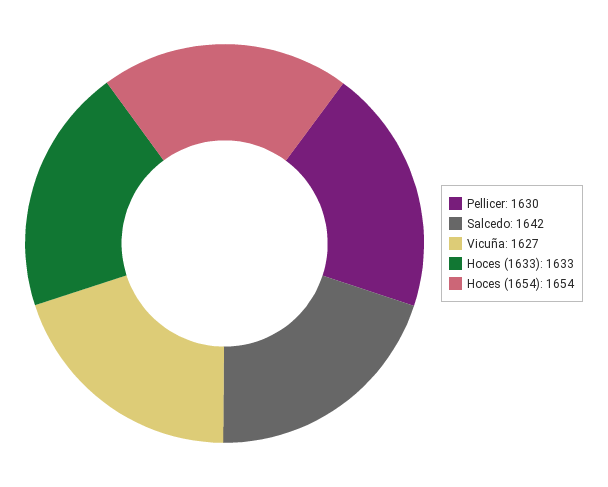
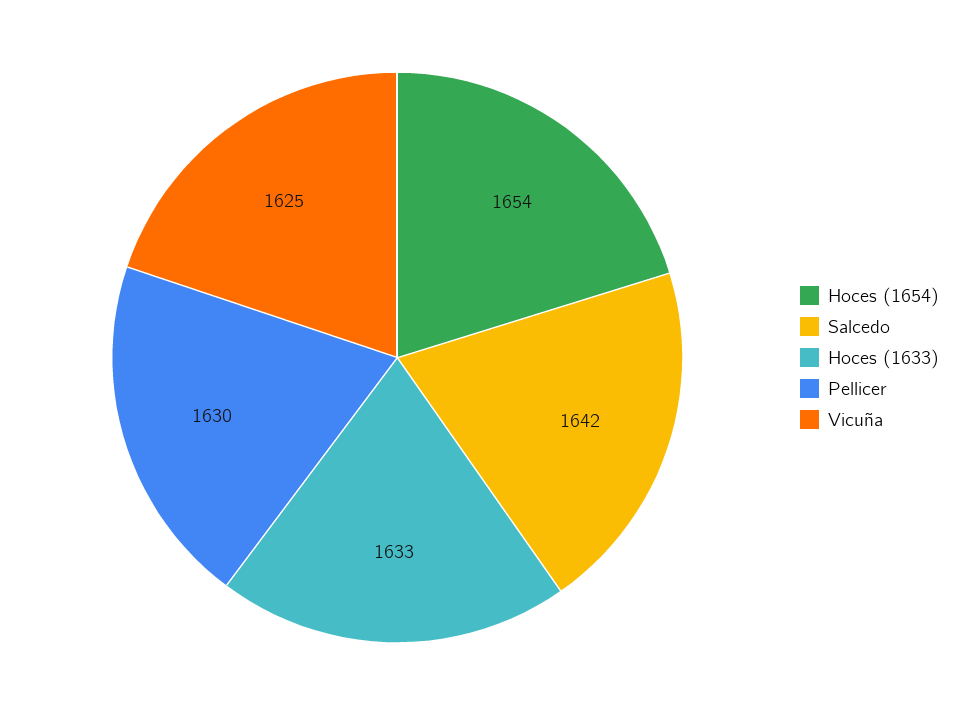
Vicuña: 1627 -> 1625

